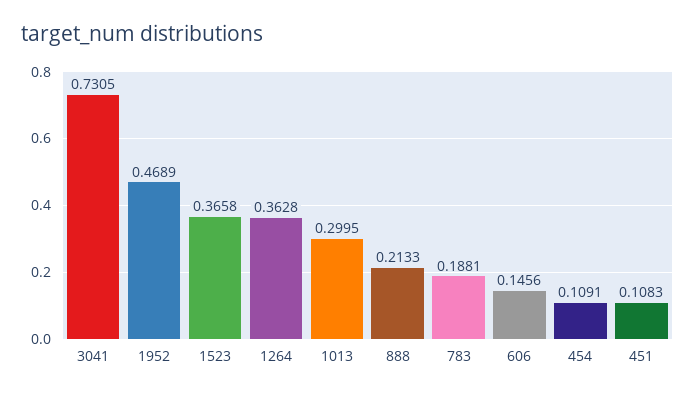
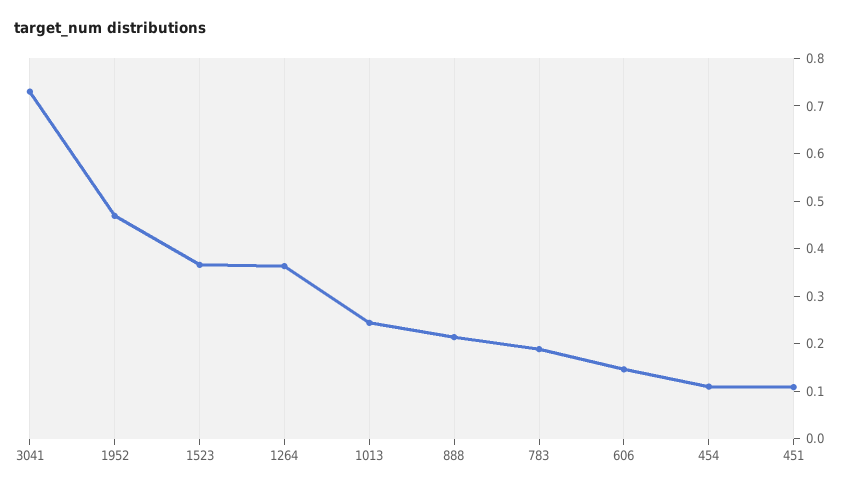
1013: 0.2995 -> 0.24

